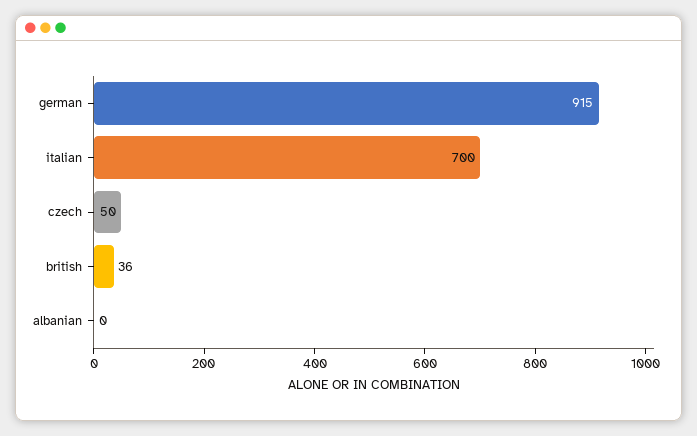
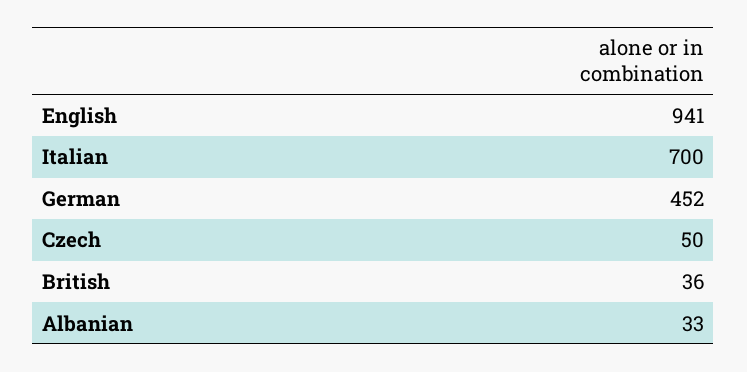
german: 915 -> 452
albanian: 0 -> 33
English: none -> 941

